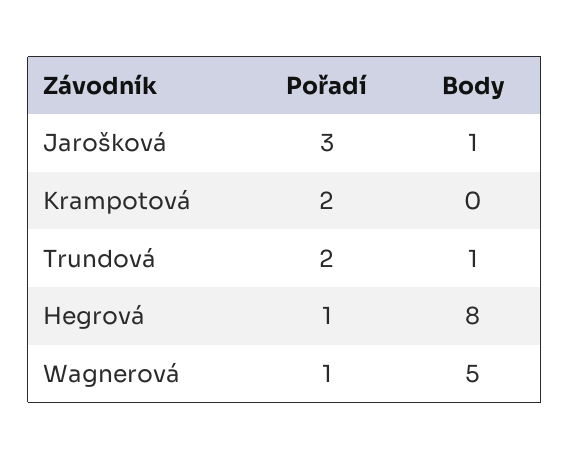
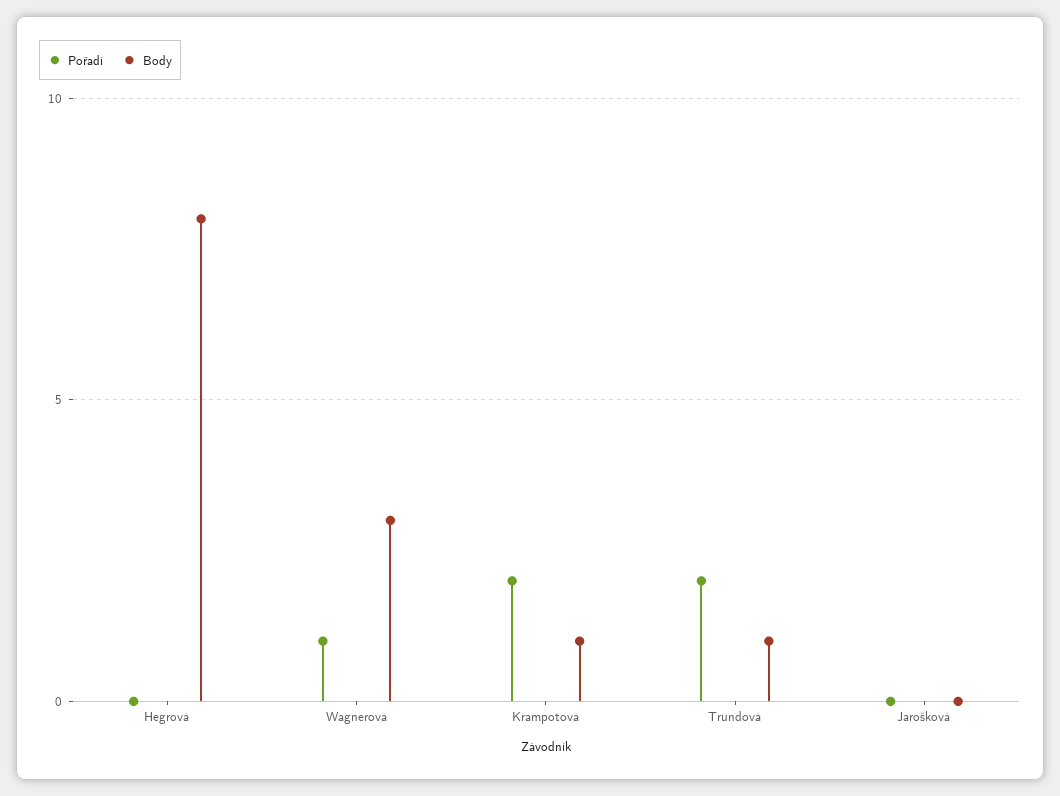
Pořadí, Jarošková: 3 -> 0
Body, Jarošková: 1 -> 0
Body, Krampotová: 0 -> 1
Pořadí, Hegrová: 1 -> 0
Body, Wagnerová: 5 -> 3

